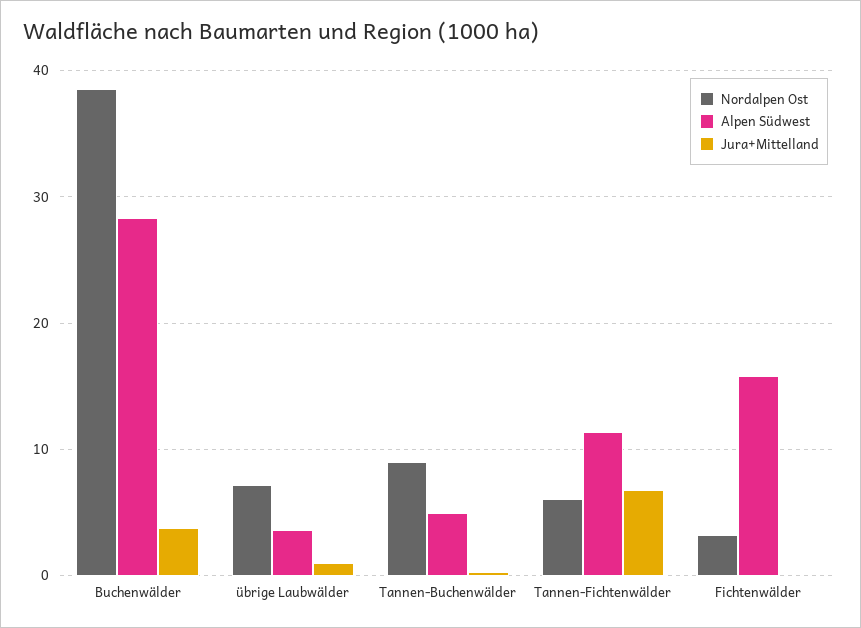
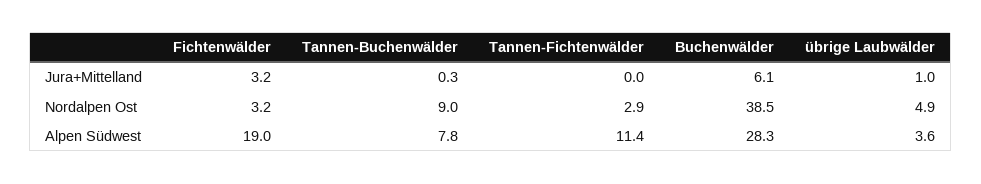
Jura+Mittelland, Buchenwälder: 4 -> 6.1
Nordalpen Ost, übrige Laubwälder: 7 -> 4.9
Alpen Südwest, Tannen-Buchenwälder: 5 -> 7.8
Nordalpen Ost, Tannen-Fichtenwälder: 6 -> 2.9
Jura+Mittelland, Tannen-Fichtenwälder: 7 -> 0
Alpen Südwest, Fichtenwälder: 16 -> 19
Jura+Mittelland, Fichtenwälder: 0 -> 3.2

